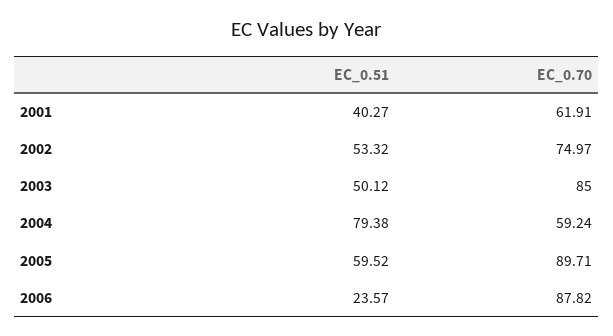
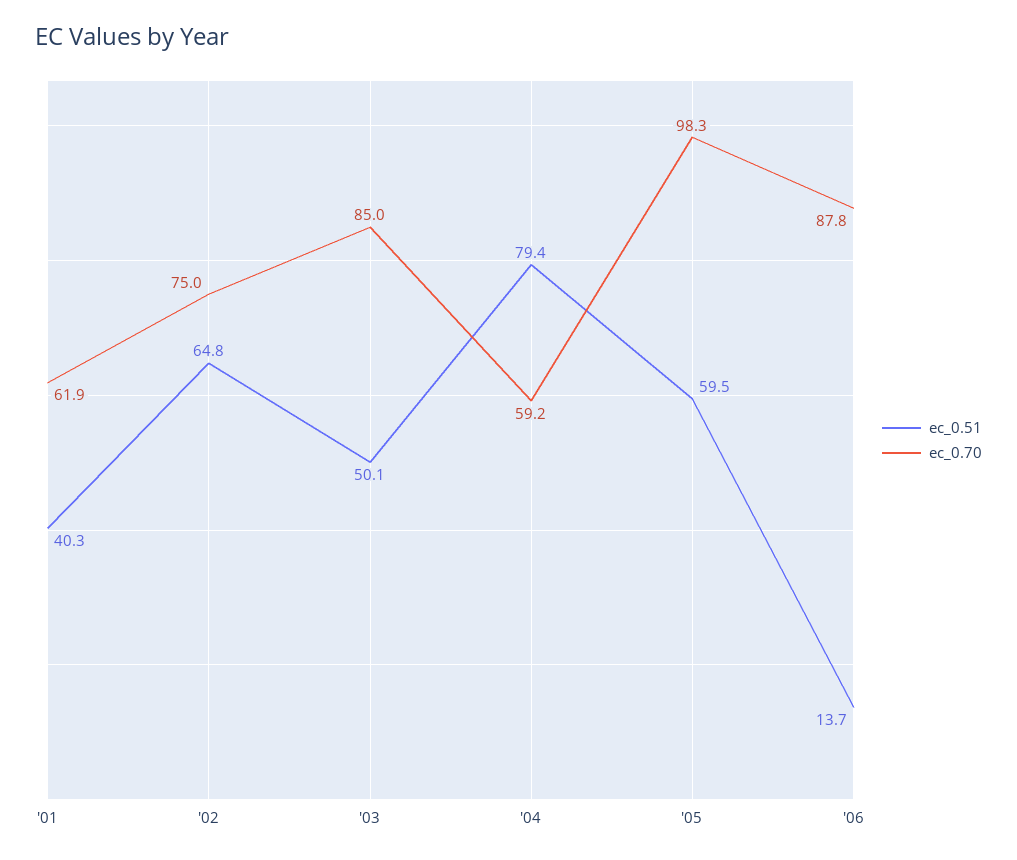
EC_0.51, 2002: 53.32 -> 64.8
EC_0.70, 2005: 89.71 -> 98.3
EC_0.51, 2006: 23.57 -> 13.7

